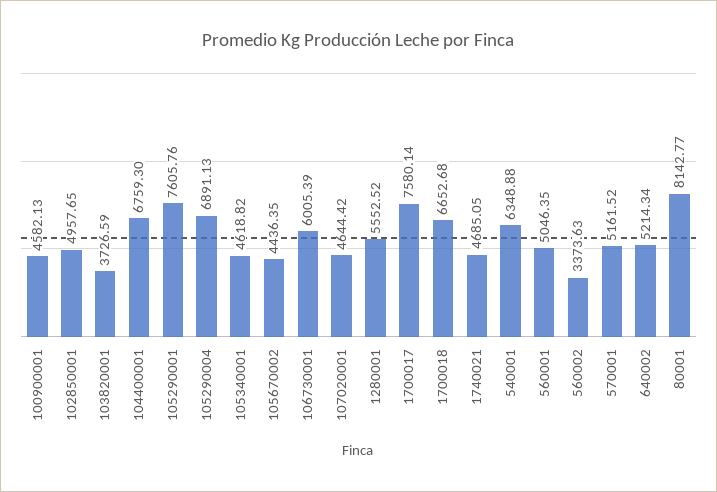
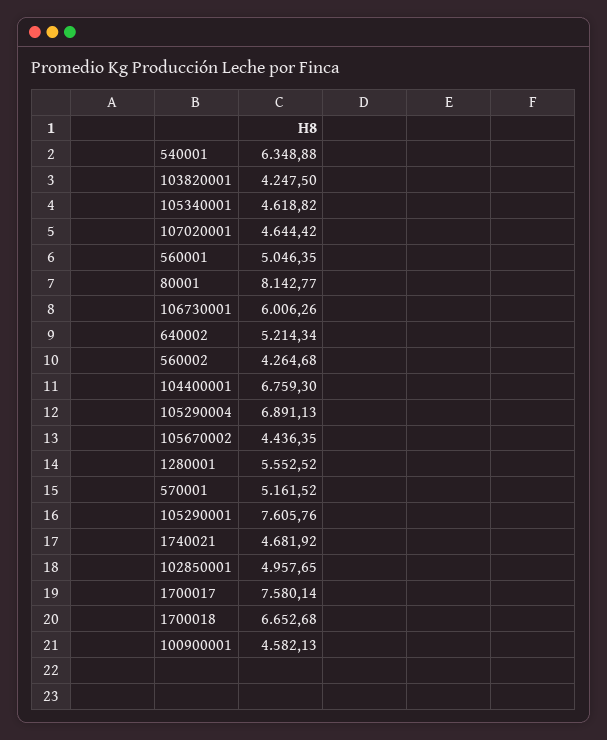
103820001: 3726.59 -> 4247.5
106730001: 6005.39 -> 6006.26
1740021: 4685.05 -> 4681.92
560002: 3373.63 -> 4264.68

